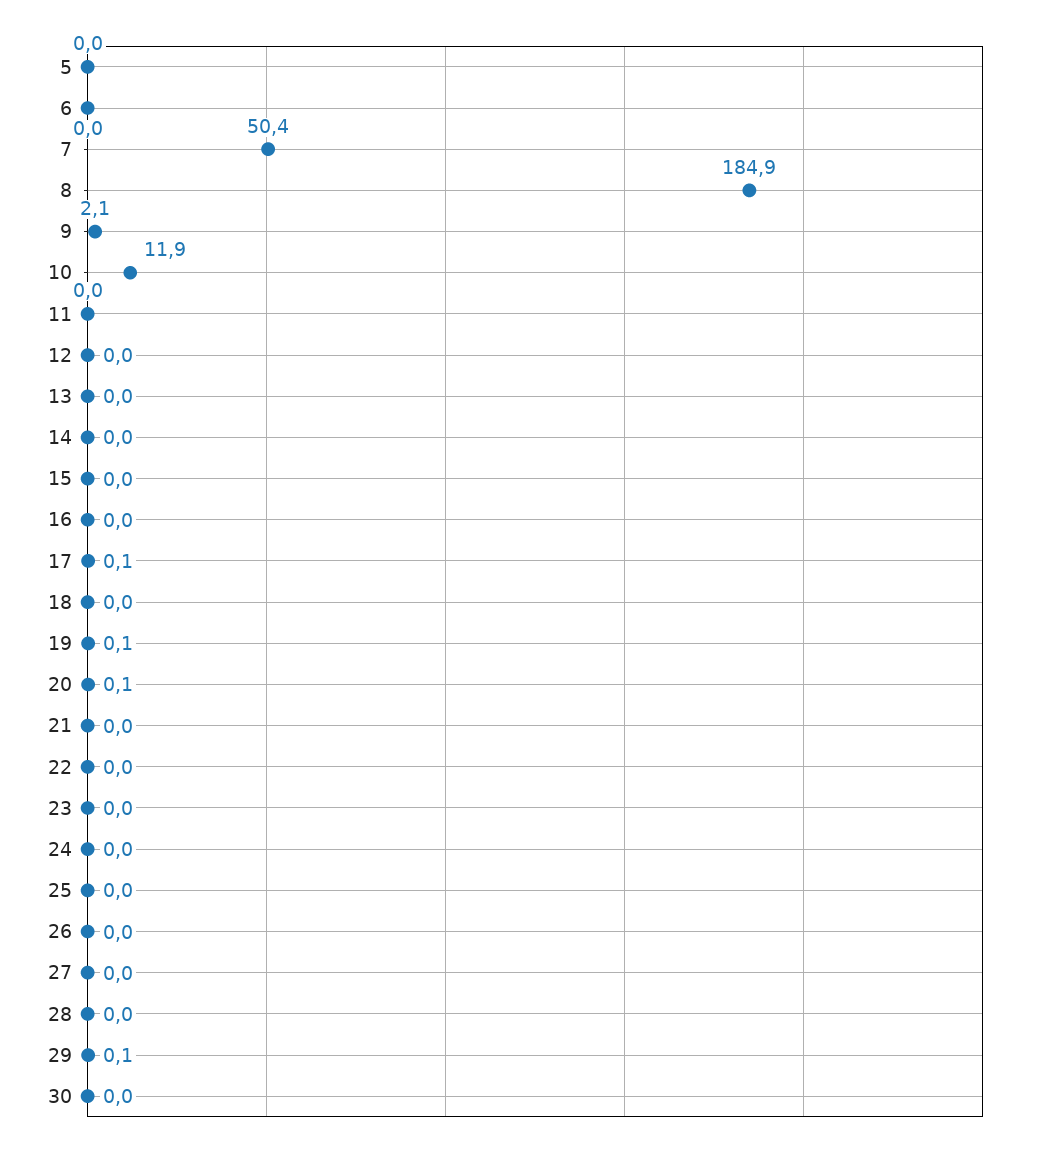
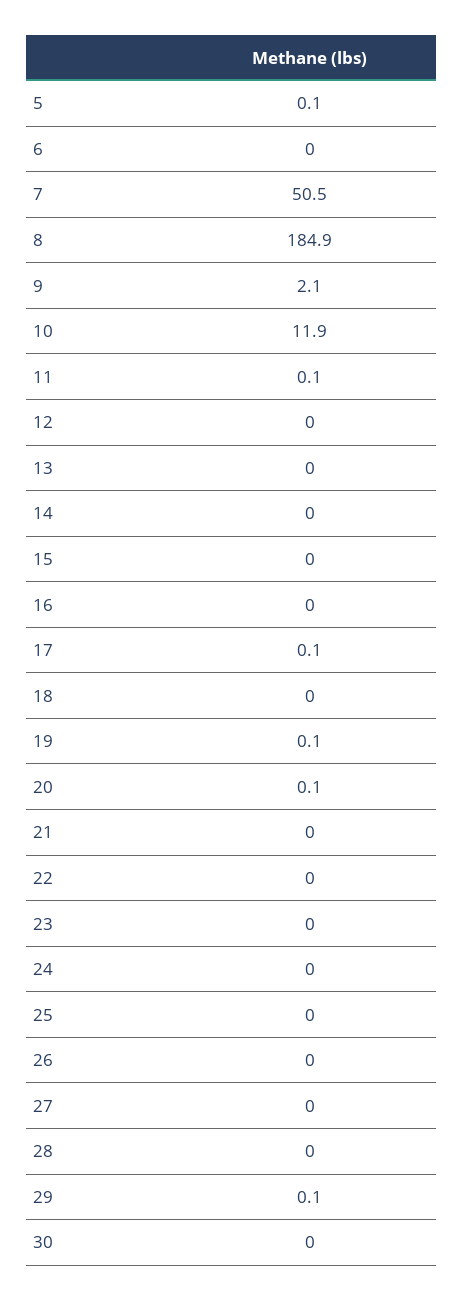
5: 0 -> 0.1
7: 50.4 -> 50.5
11: 0 -> 0.1

